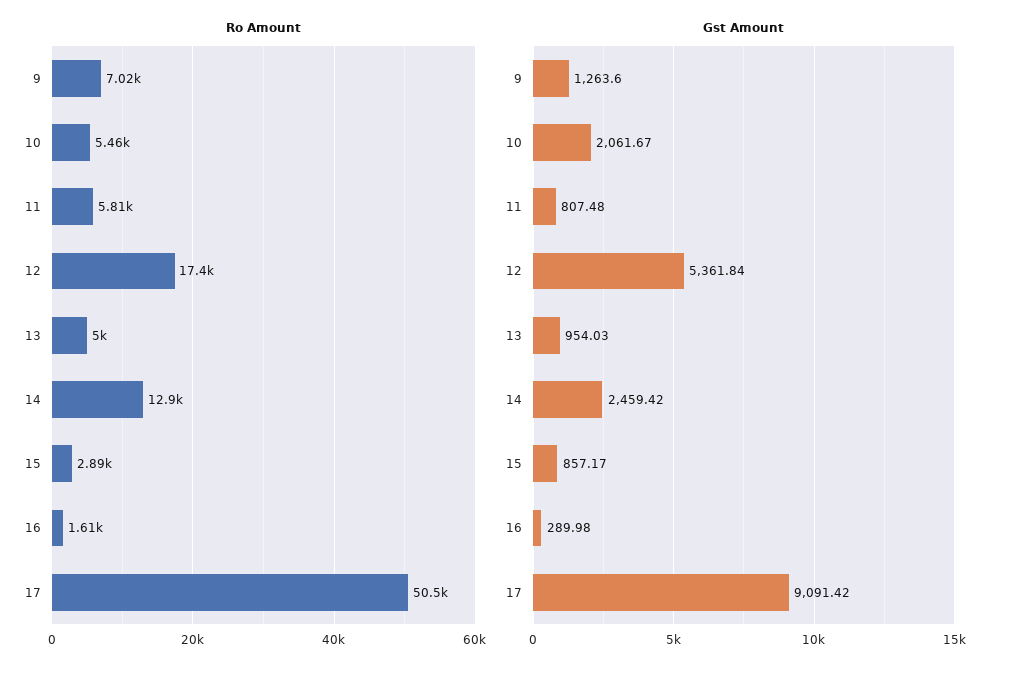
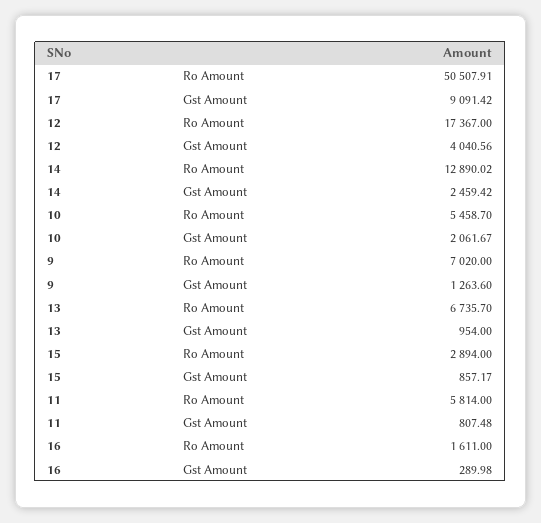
Ro Amount, 13: 5000 -> 6735.7
Gst Amount, 12: 5361.84 -> 4040.56
Gst Amount, 13: 954.03 -> 954

